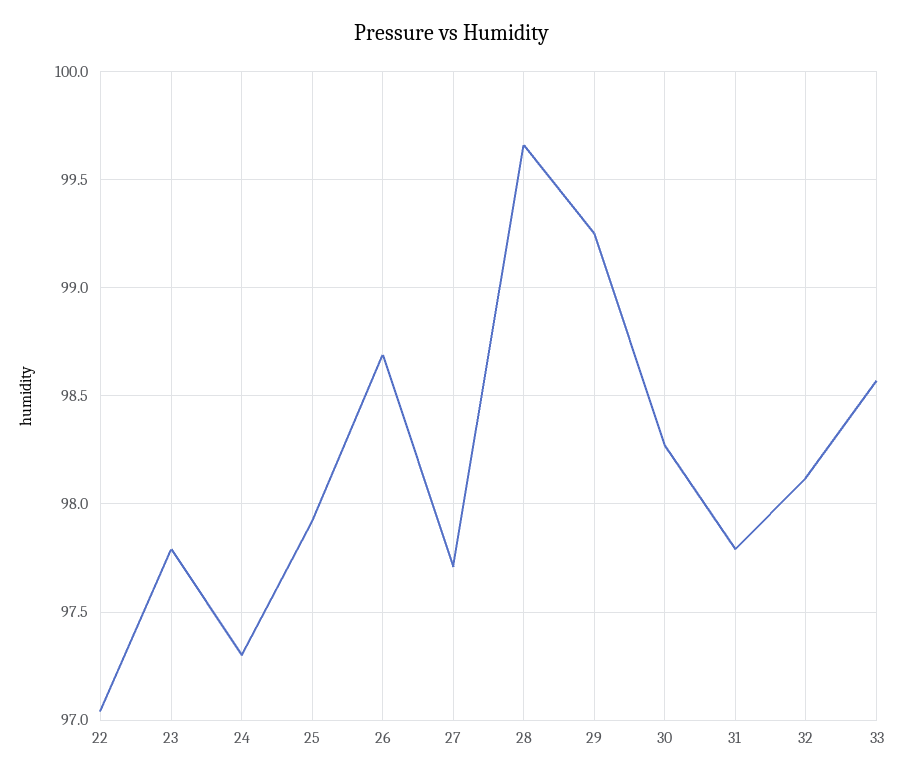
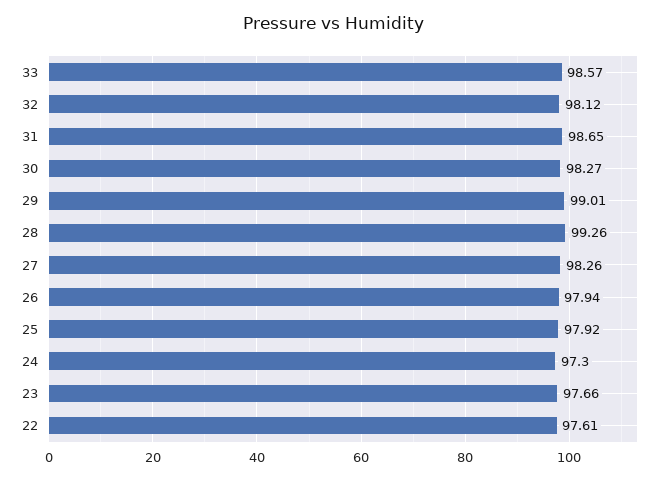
22: 97.05 -> 97.61
23: 97.8 -> 97.66
26: 98.7 -> 97.94
27: 97.7 -> 98.26
28: 99.65 -> 99.26
29: 99.25 -> 99.01
31: 97.8 -> 98.65

